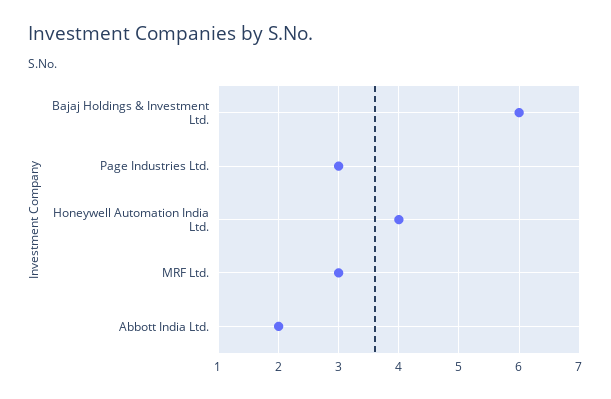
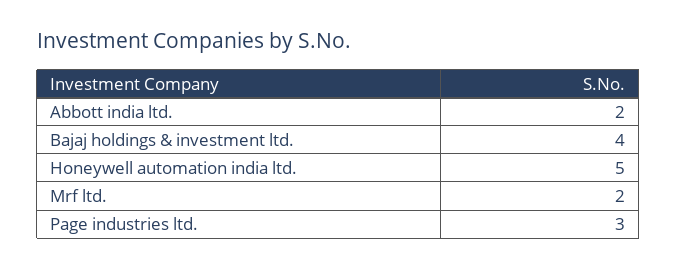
Bajaj Holdings & Investment Ltd.: 6 -> 4
Honeywell Automation India Ltd.: 4 -> 5
MRF Ltd.: 3 -> 2

